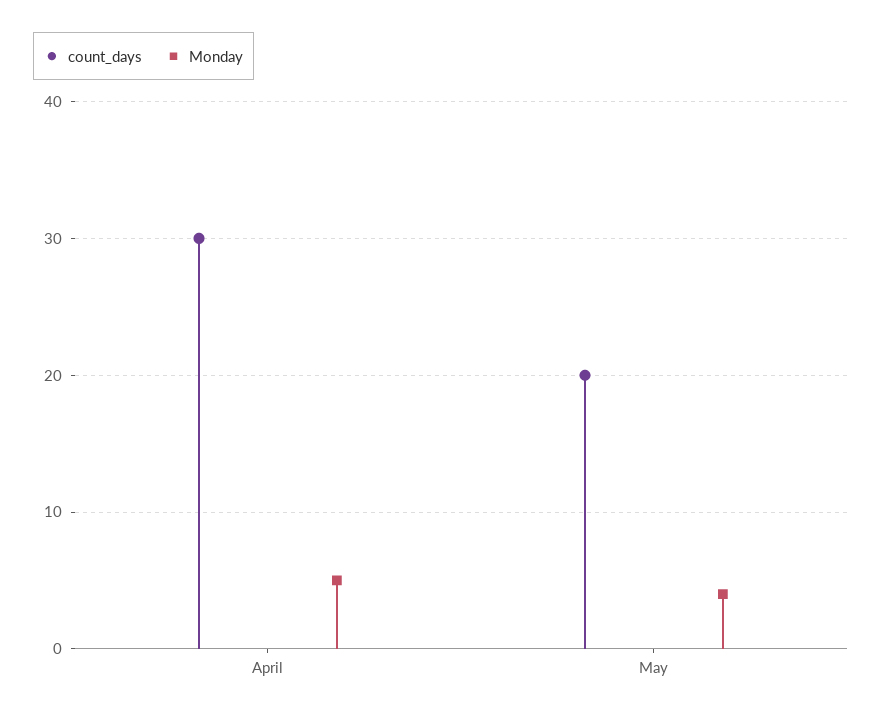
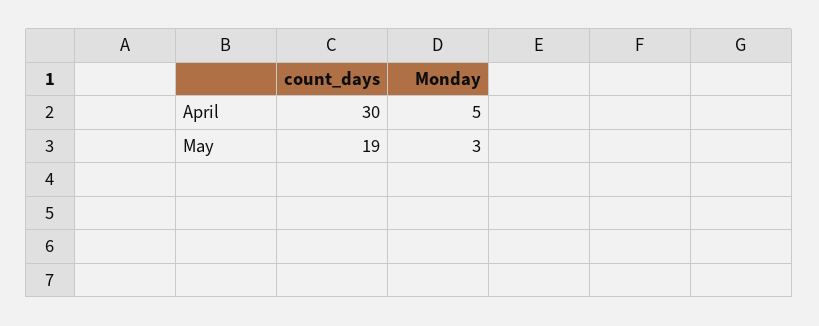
count_days, May: 20 -> 19
Monday, May: 4 -> 3

